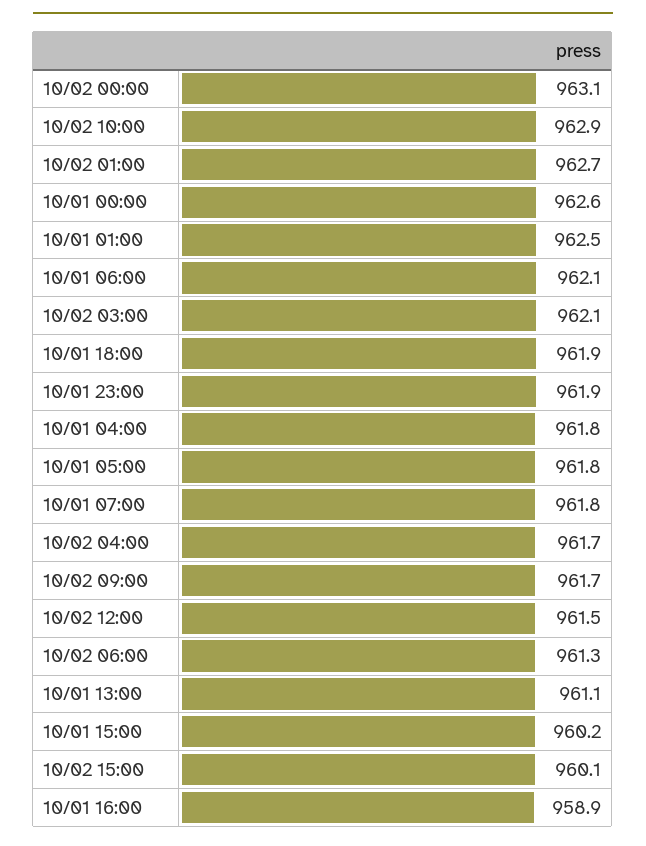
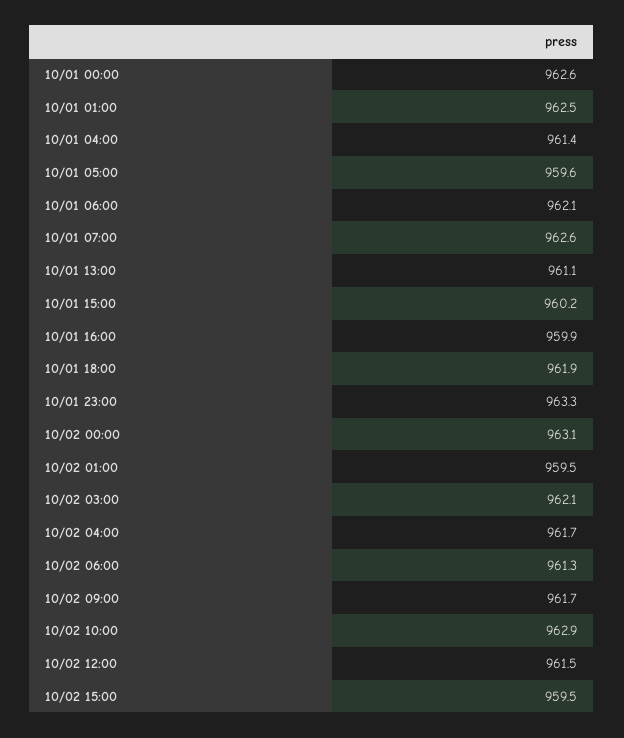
10/02 01:00: 962.7 -> 959.5
10/01 23:00: 961.9 -> 963.3
10/01 04:00: 961.8 -> 961.4
10/01 05:00: 961.8 -> 959.6
10/01 07:00: 961.8 -> 962.6
10/02 15:00: 960.1 -> 959.5
10/01 16:00: 958.9 -> 959.9

